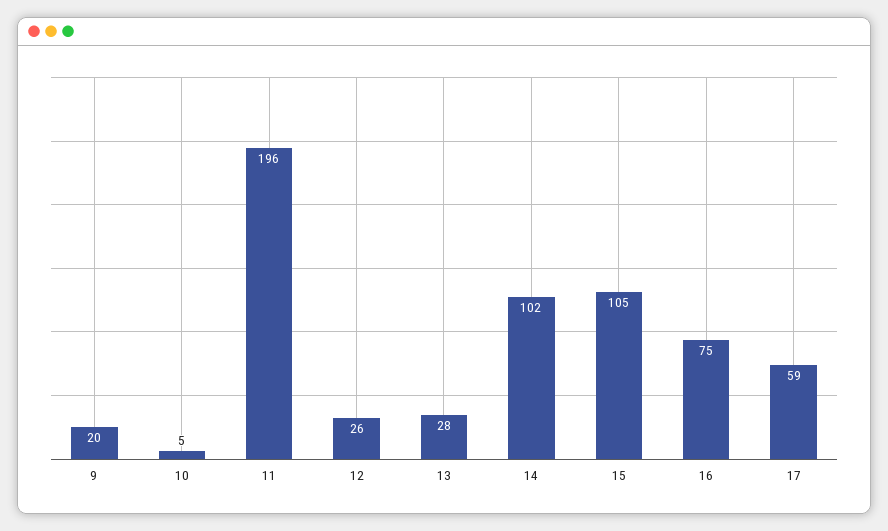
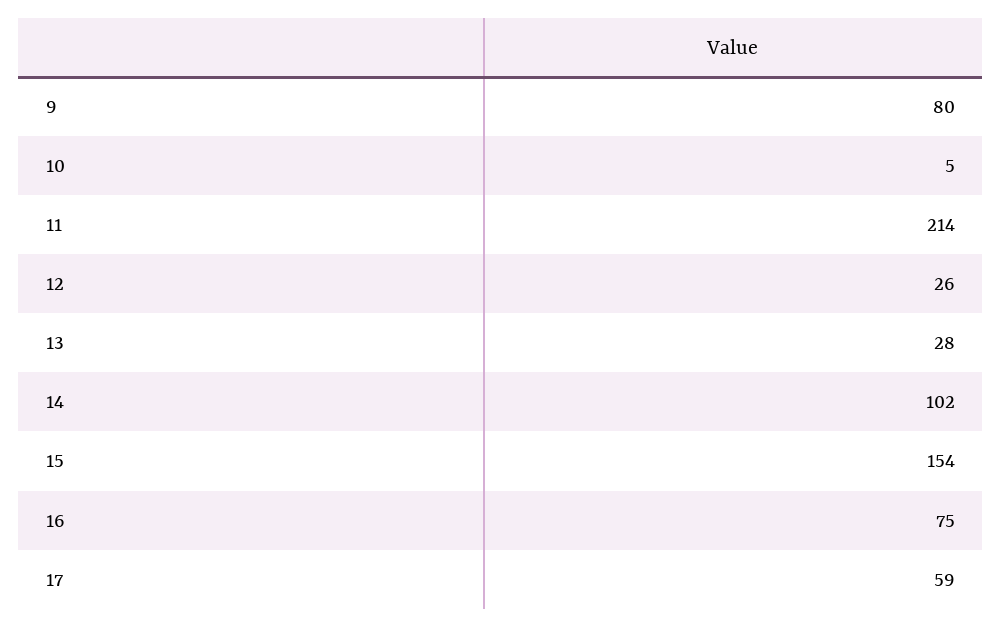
9: 20 -> 80
11: 196 -> 214
15: 105 -> 154

